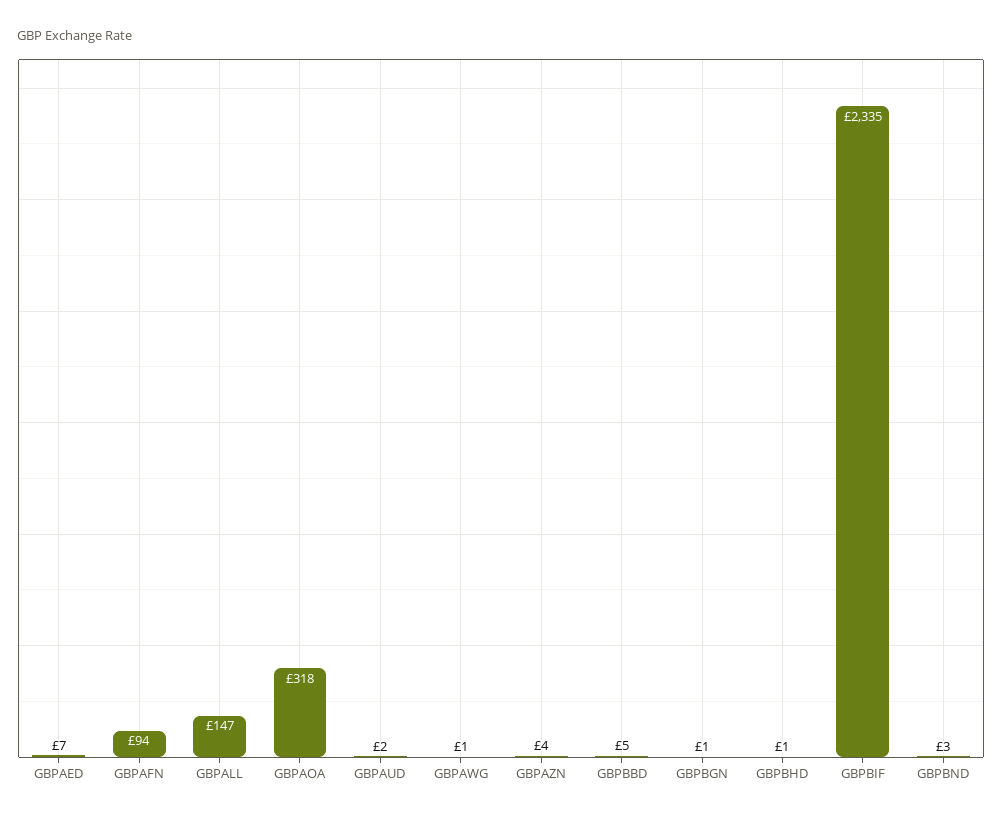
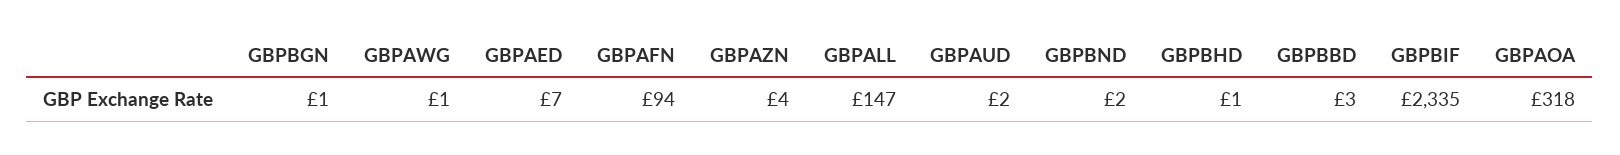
GBPBBD: 5 -> 3
GBPBND: 3 -> 2

